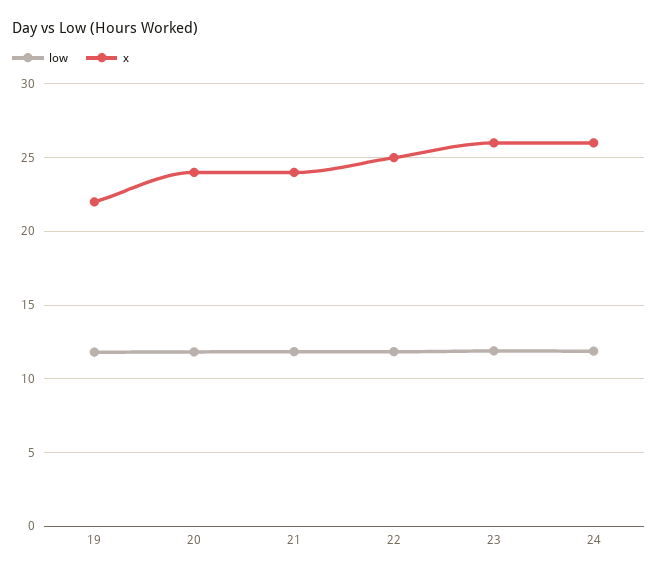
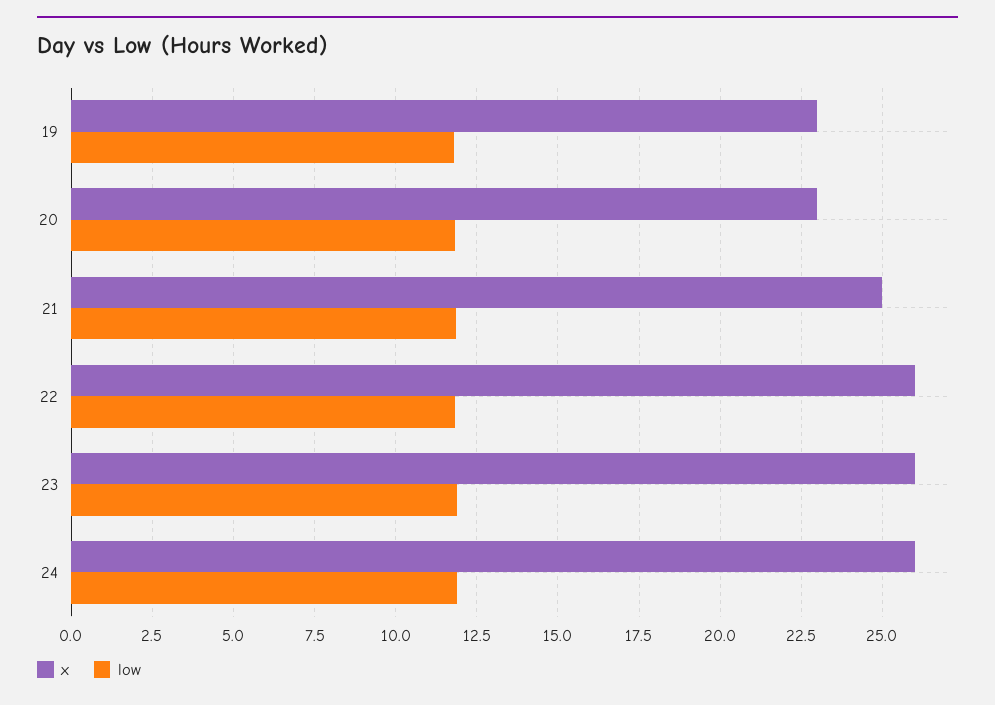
x, 19: 22 -> 23
x, 20: 24 -> 23
x, 21: 24 -> 25
x, 22: 25 -> 26

